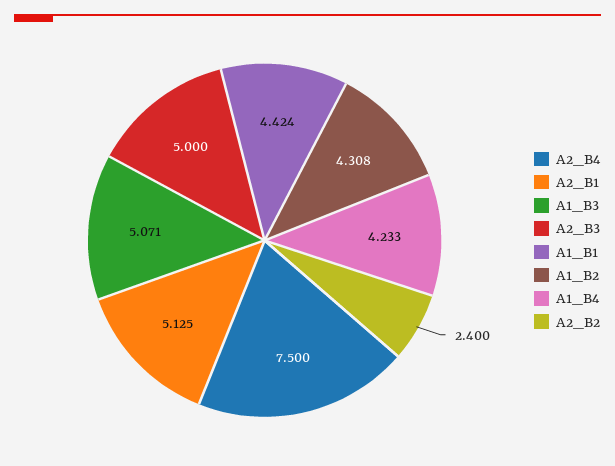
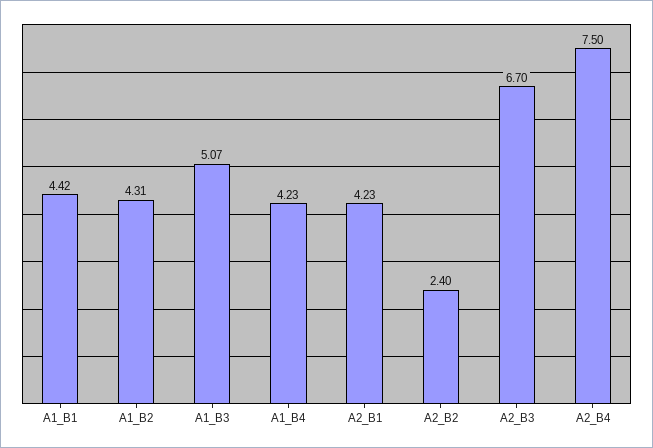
A2_B1: 5.125 -> 4.23
A2_B3: 5 -> 6.7

